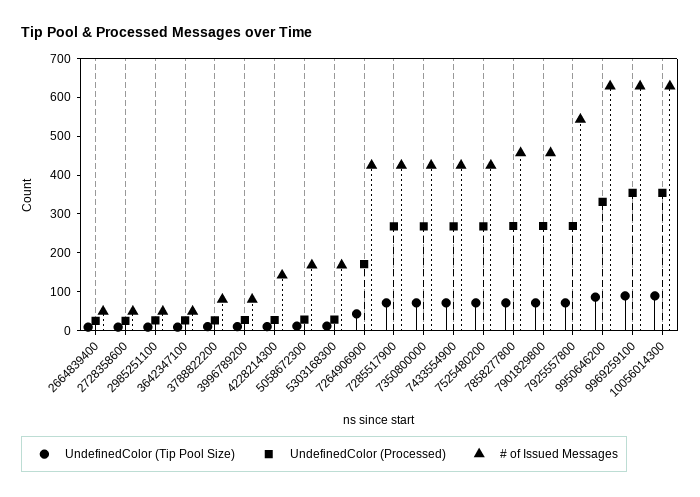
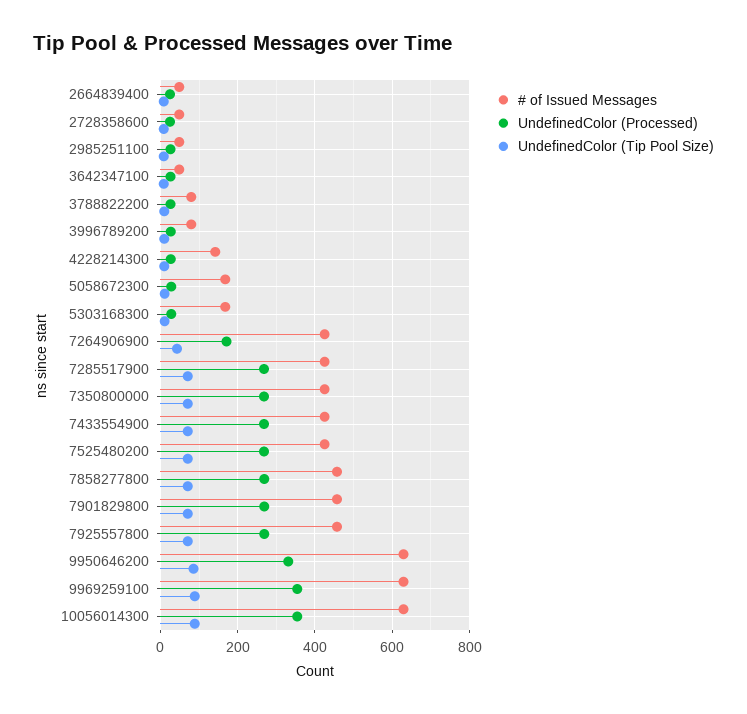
# of Issued Messages, 7925557800: 550 -> 460

